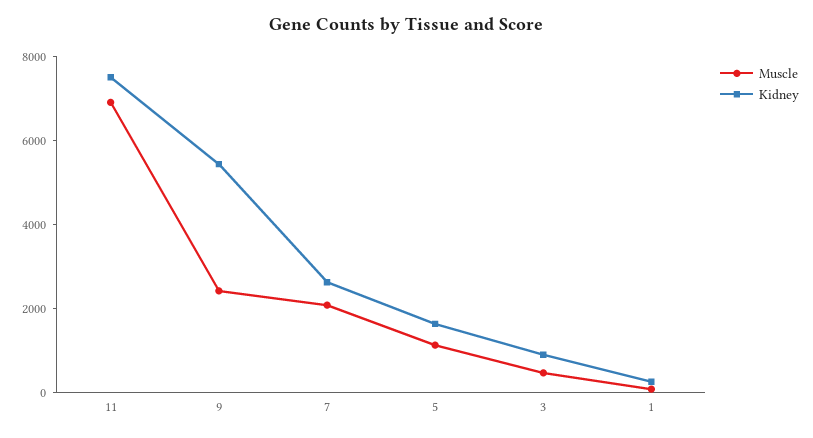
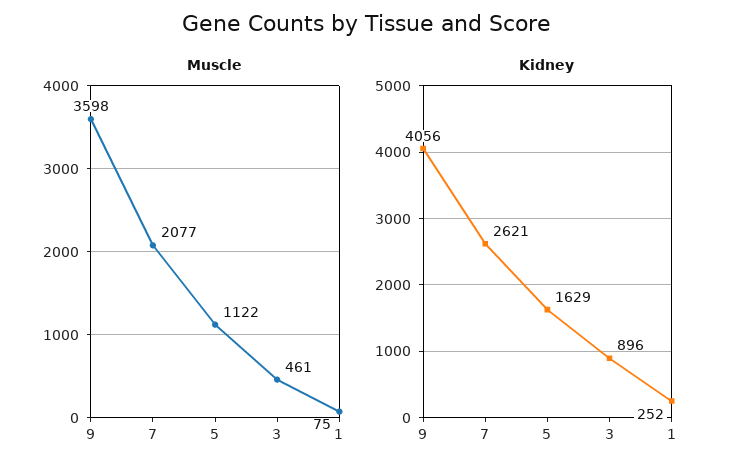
Muscle, 11: 7000 -> none
Kidney, 11: 7500 -> none
Muscle, 9: 2500 -> 3598
Kidney, 9: 5500 -> 4056

